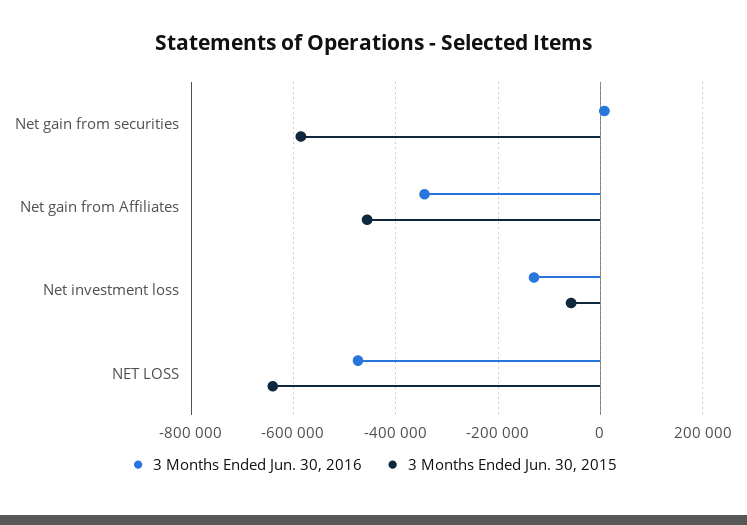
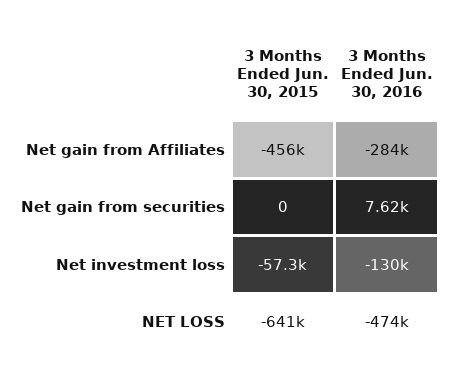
3 Months Ended Jun. 30, 2015, Net gain from securities: -580000 -> 0
3 Months Ended Jun. 30, 2016, Net gain from Affiliates: -340000 -> -284000

